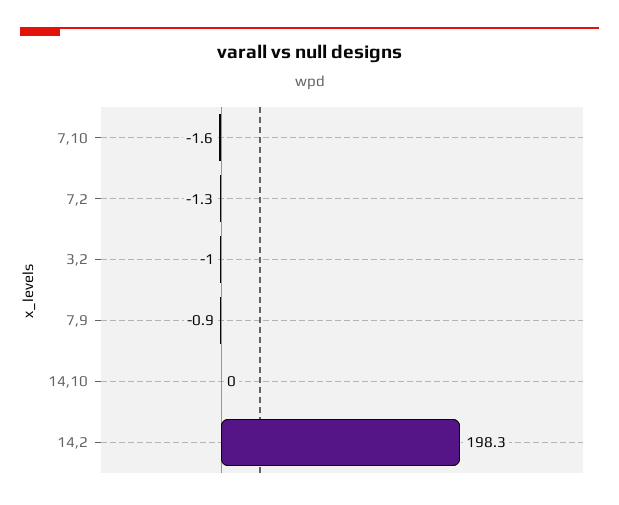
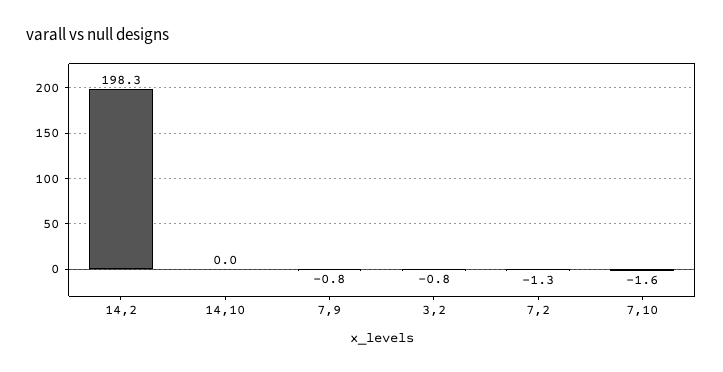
3,2: -1 -> -0.8
7,9: -0.9 -> -0.8

